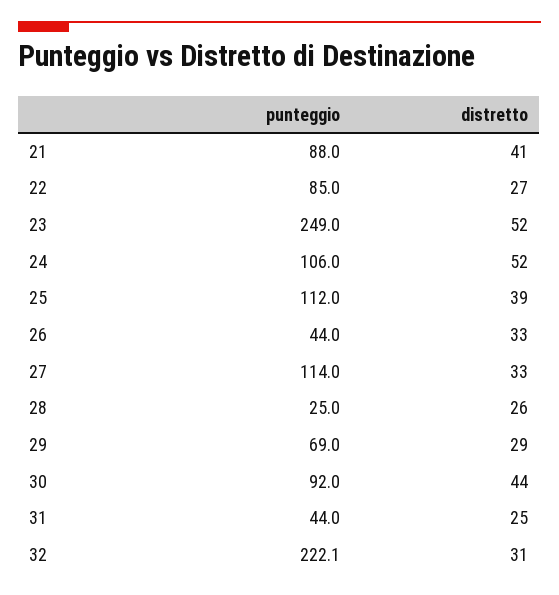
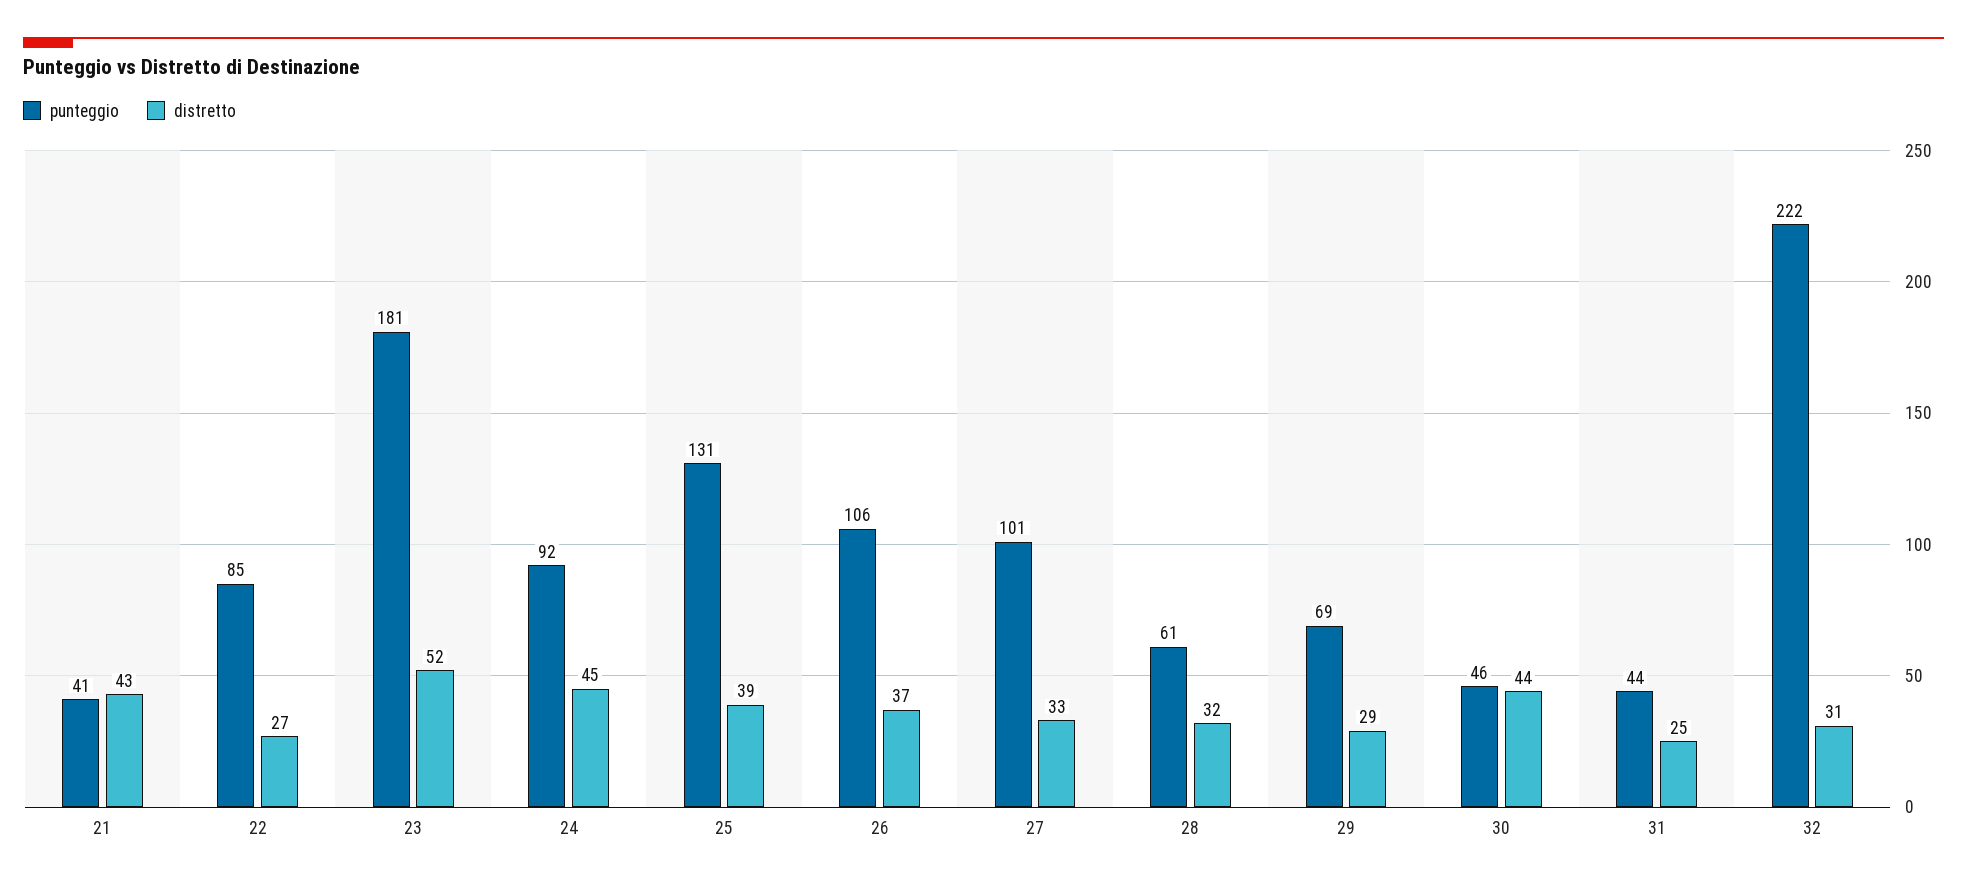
punteggio, 21: 88 -> 41
distretto, 21: 41 -> 43
punteggio, 23: 249 -> 181
punteggio, 24: 106 -> 92
distretto, 24: 52 -> 45
punteggio, 25: 112 -> 131
punteggio, 26: 44 -> 106
distretto, 26: 33 -> 37
punteggio, 27: 114 -> 101
punteggio, 28: 25 -> 61
distretto, 28: 26 -> 32
punteggio, 30: 92 -> 46

